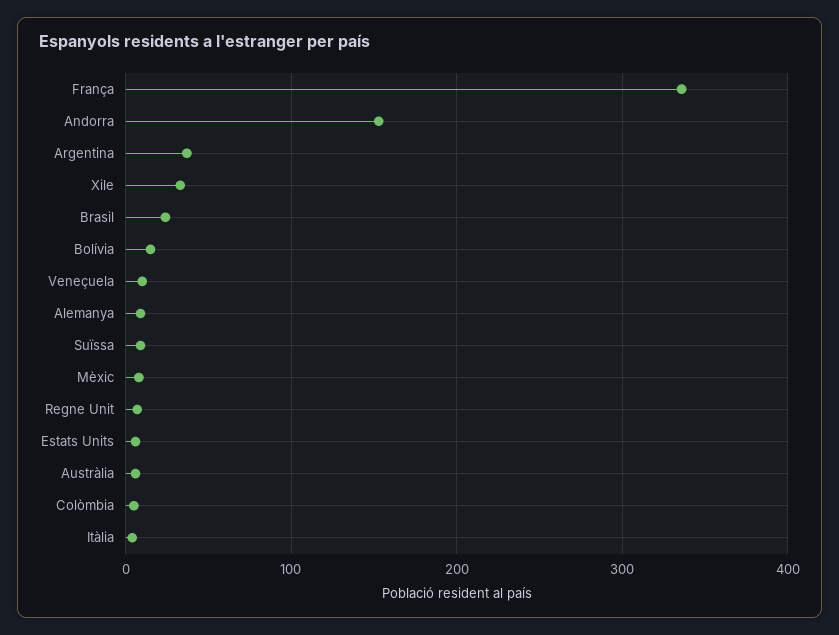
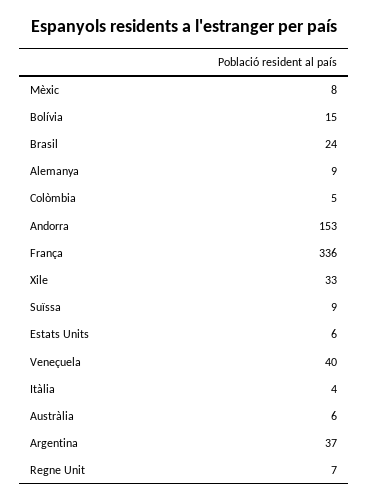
Veneçuela: 10 -> 40

